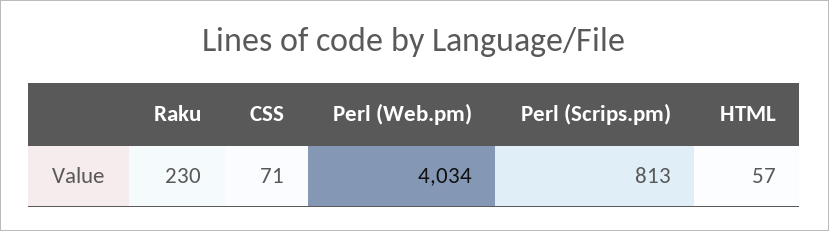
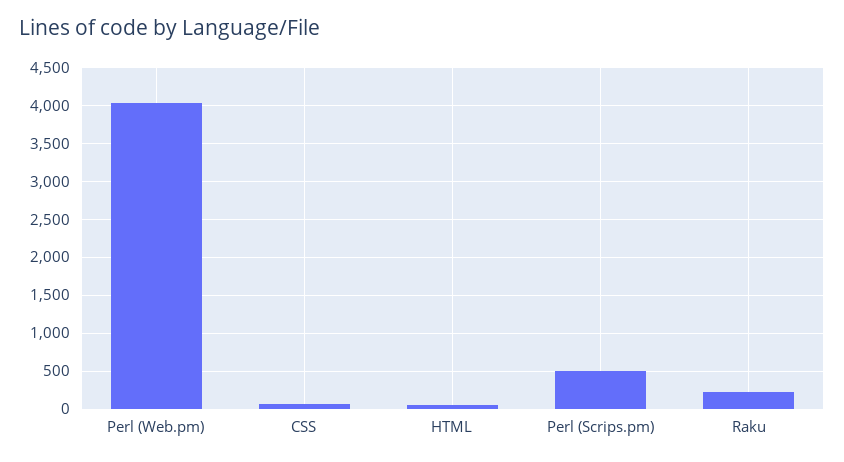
Perl (Scrips.pm): 813 -> 500

